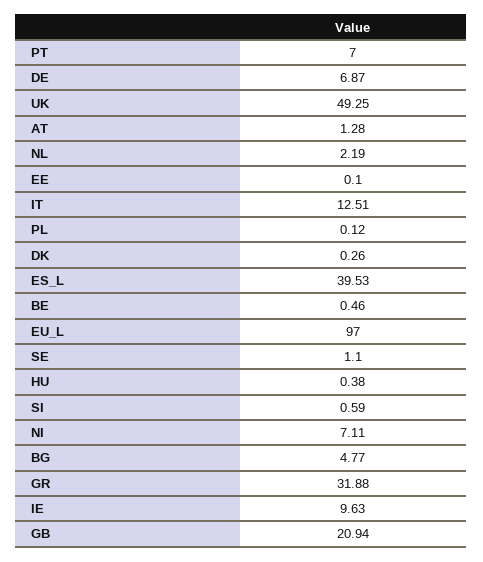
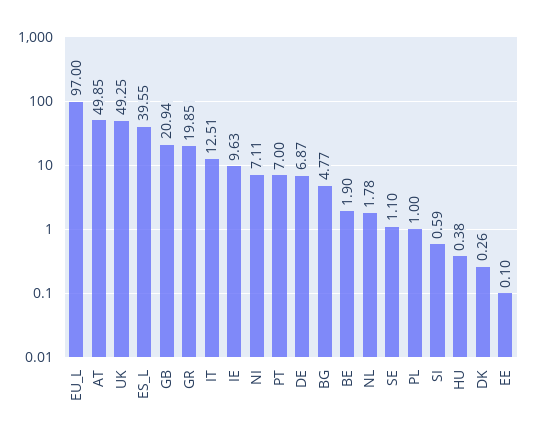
AT: 1.28 -> 49.85
NL: 2.19 -> 1.78
PL: 0.12 -> 1
ES_L: 39.53 -> 39.55
BE: 0.46 -> 1.9
GR: 31.88 -> 19.85

